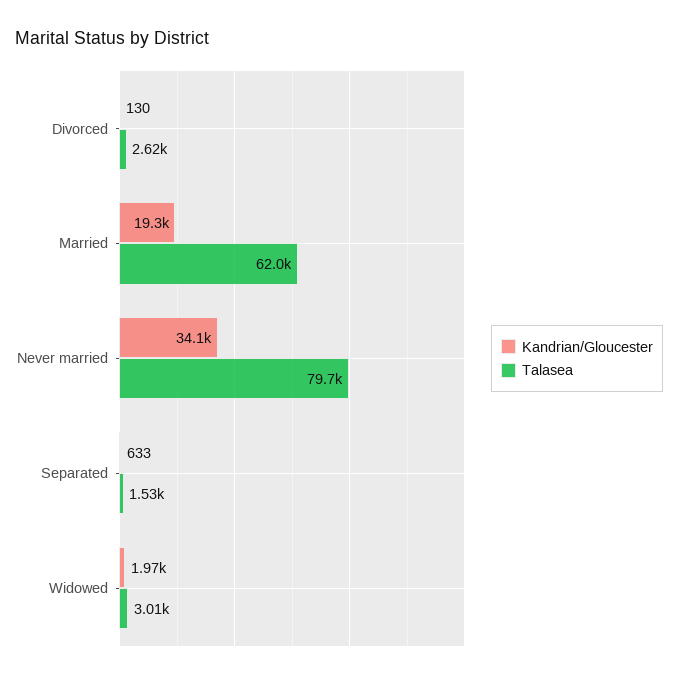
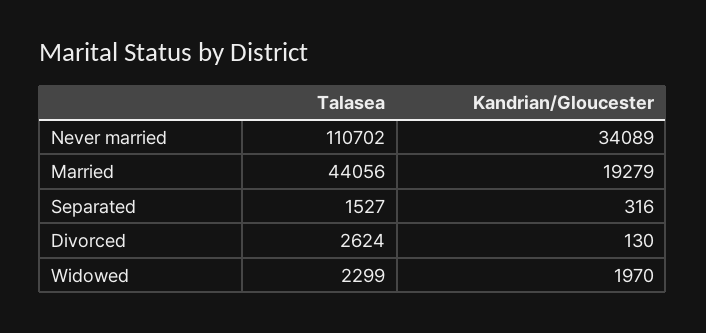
Talasea, Married: 62000 -> 44056
Talasea, Never married: 79700 -> 110702
Kandrian/Gloucester, Separated: 633 -> 316
Talasea, Widowed: 3010 -> 2299

